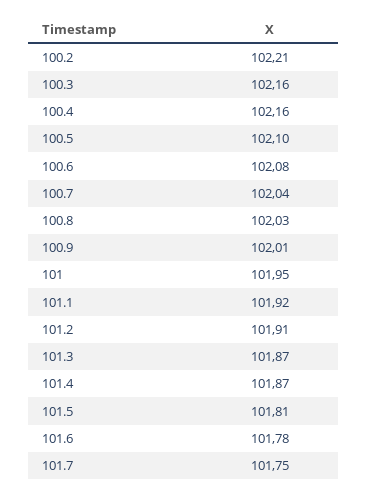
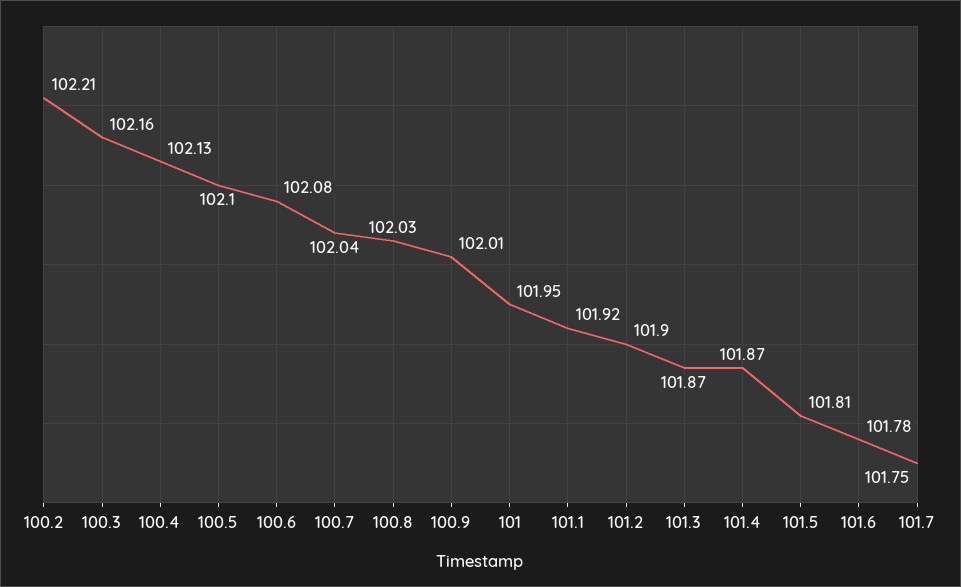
100.4: 102.16 -> 102.13
101.2: 101.91 -> 101.9

